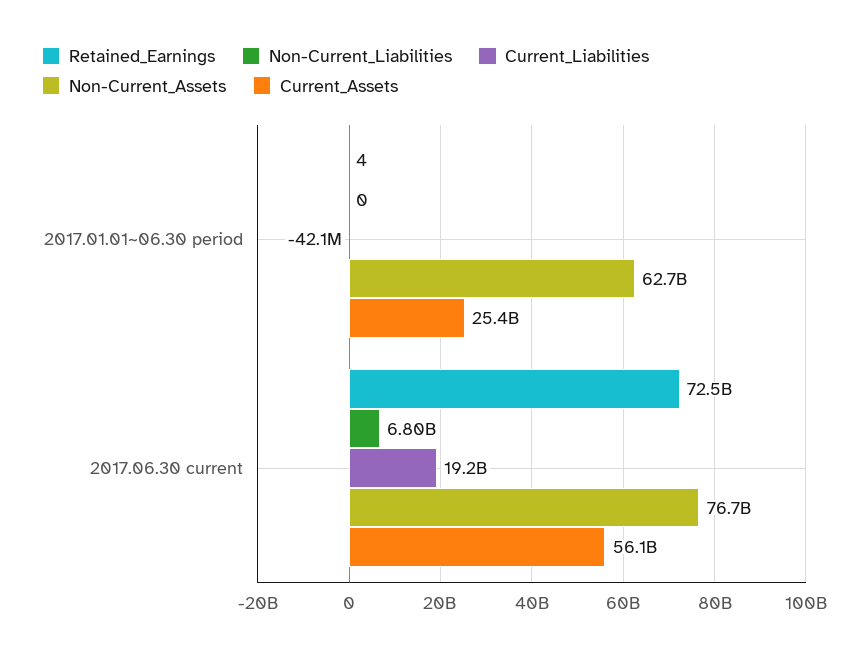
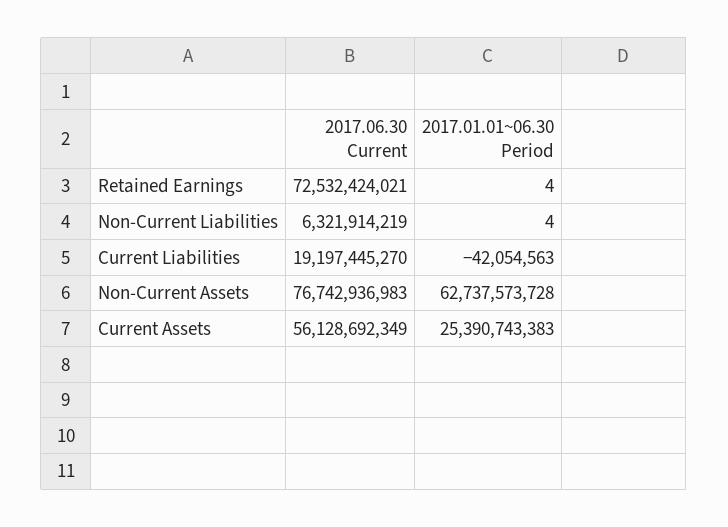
Non-Current_Liabilities, 2017.01.01~06.30 period: 0 -> 4
Non-Current_Liabilities, 2017.06.30 current: 6800000000 -> 6321914219

